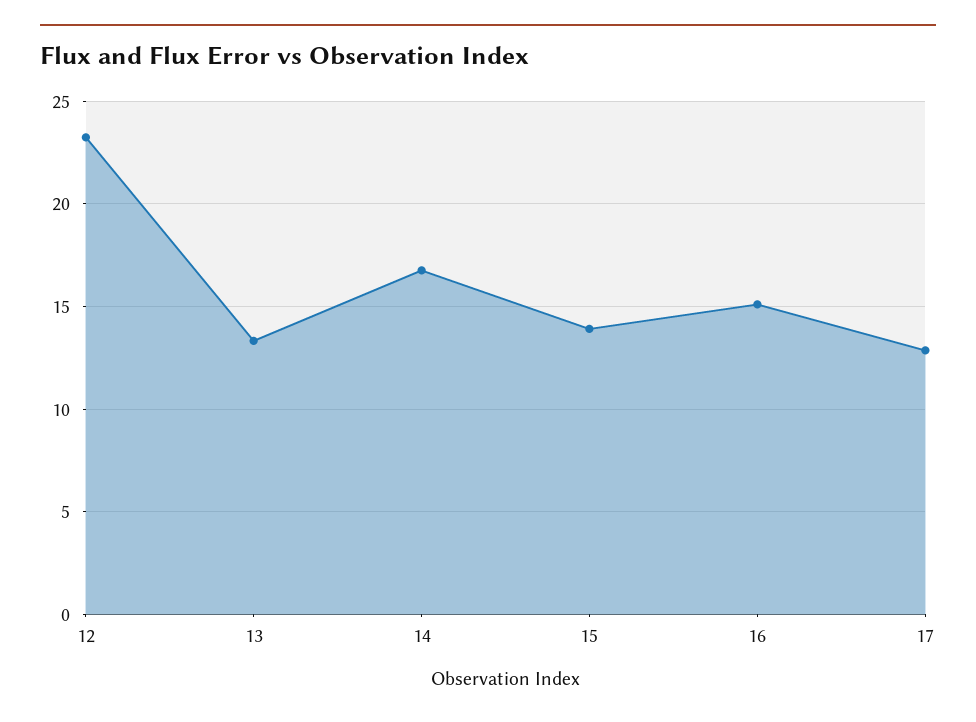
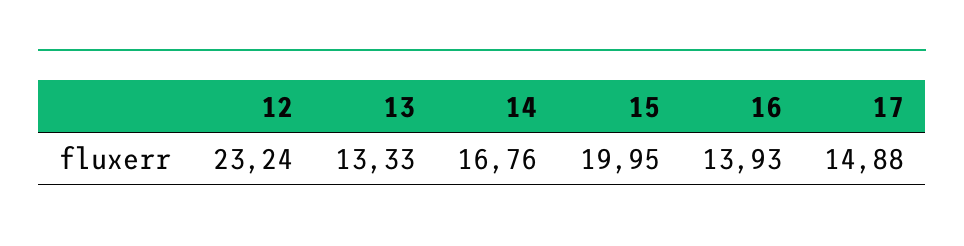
15: 14 -> 19.95
16: 15 -> 13.93
17: 13 -> 14.88

